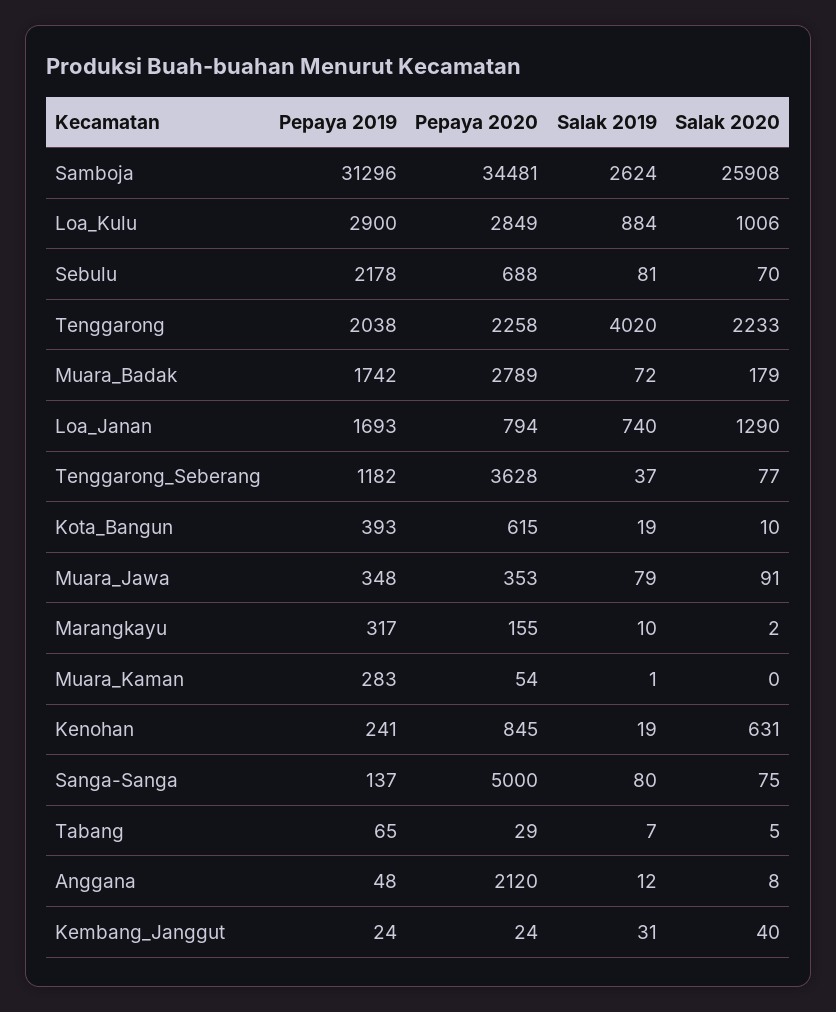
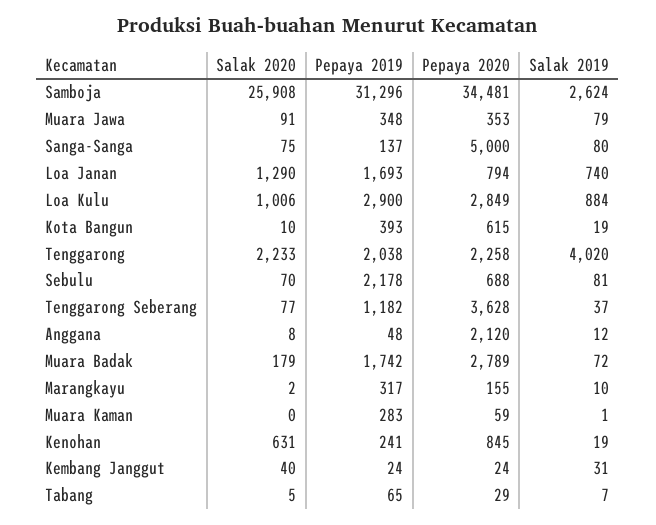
Pepaya 2020, Muara_Kaman: 54 -> 59

